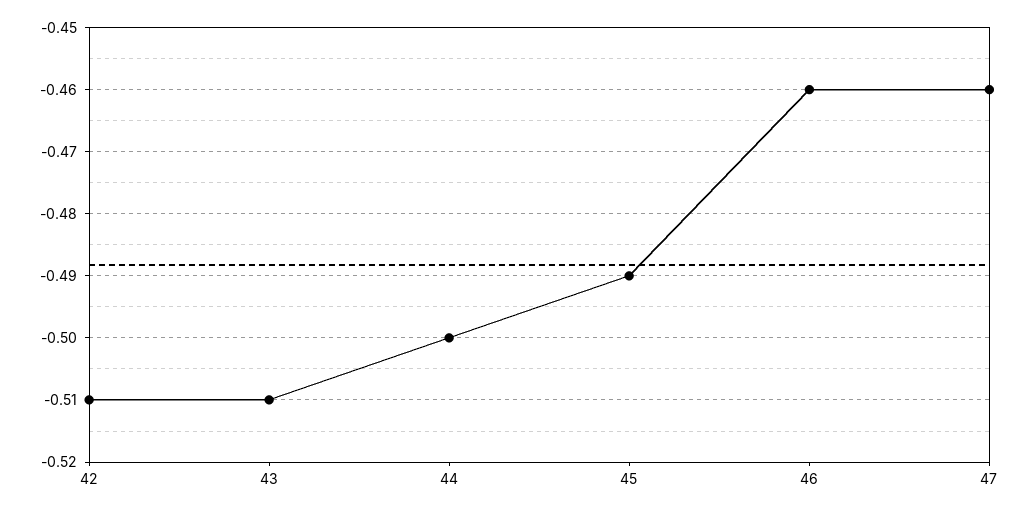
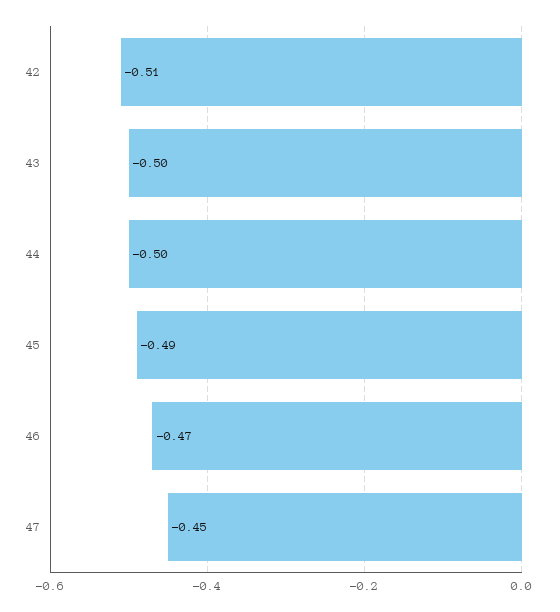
43: -0.51 -> -0.5
46: -0.46 -> -0.47
47: -0.46 -> -0.45

